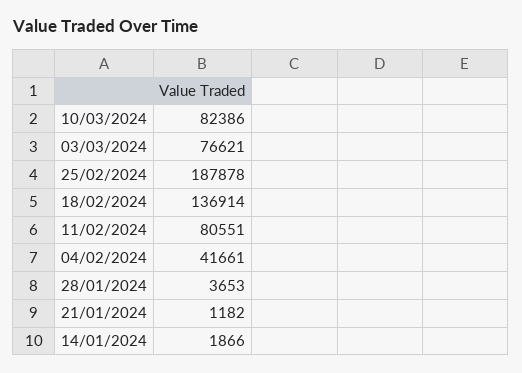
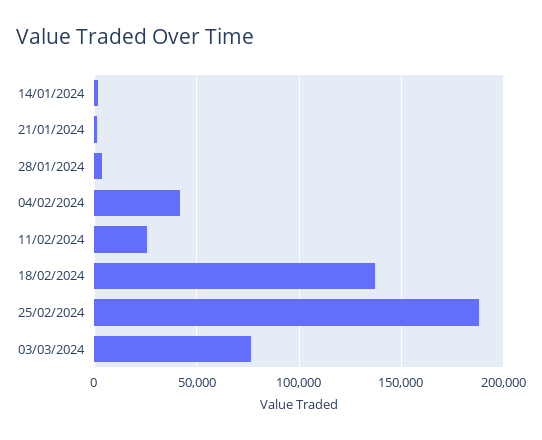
10/03/2024: 82386 -> none
11/02/2024: 80551 -> 25000

